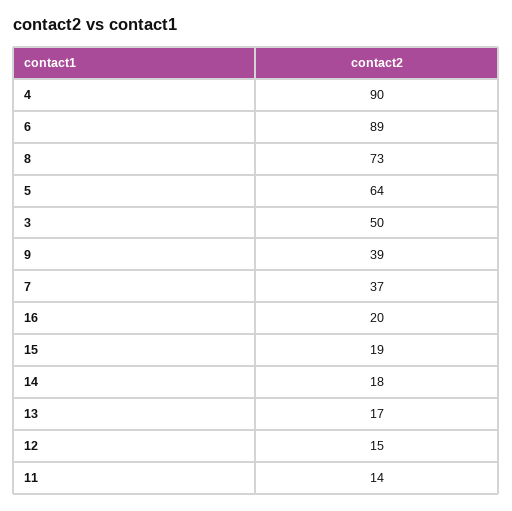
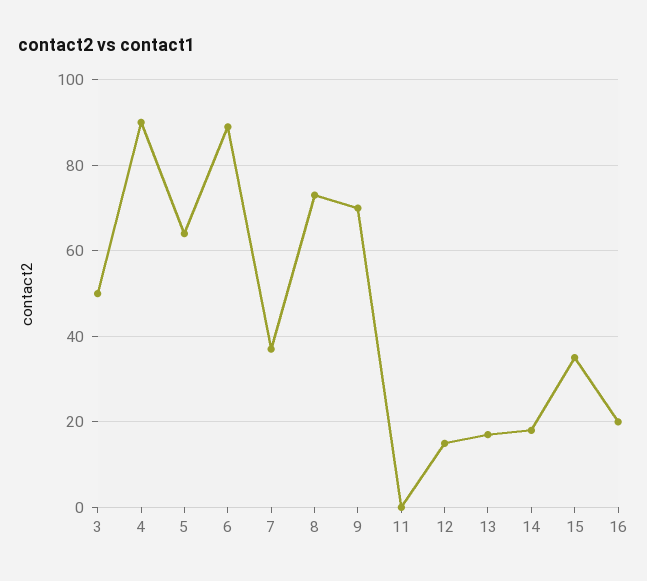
9: 39 -> 70
15: 19 -> 35
11: 14 -> 0

